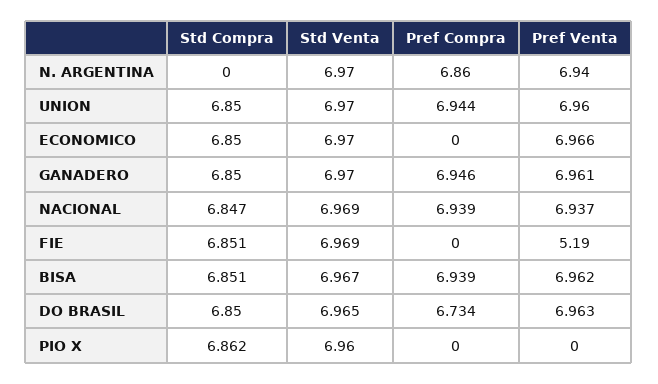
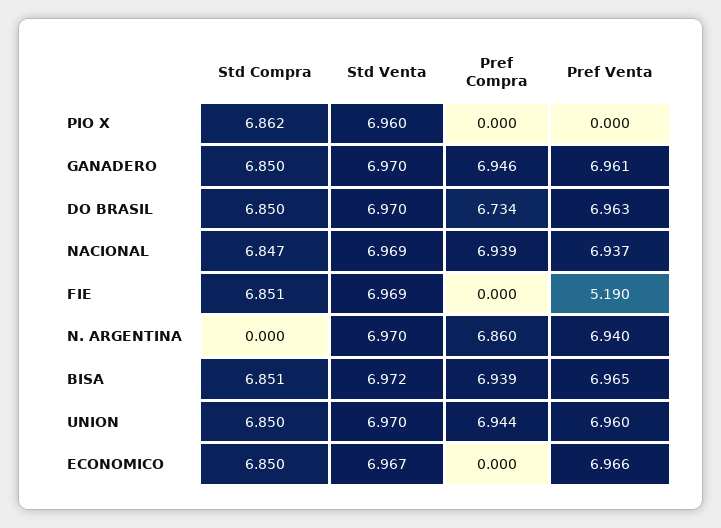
Std Venta, ECONOMICO: 6.97 -> 6.967
Std Venta, BISA: 6.967 -> 6.972
Pref Venta, BISA: 6.962 -> 6.965
Std Venta, DO BRASIL: 6.965 -> 6.97

